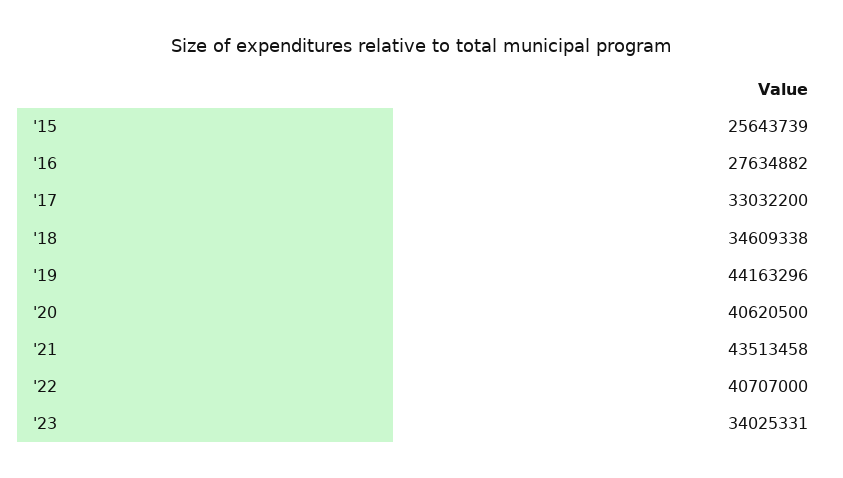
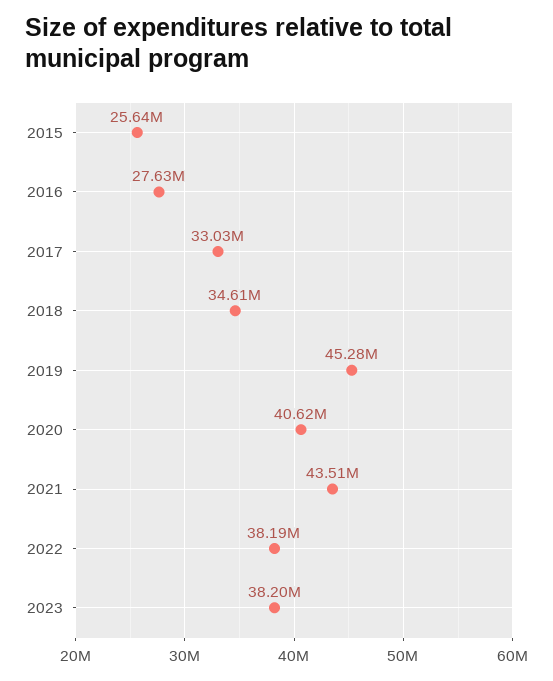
'19: 44163296 -> 45280000
'22: 40707000 -> 38190000
'23: 34025331 -> 38200000

